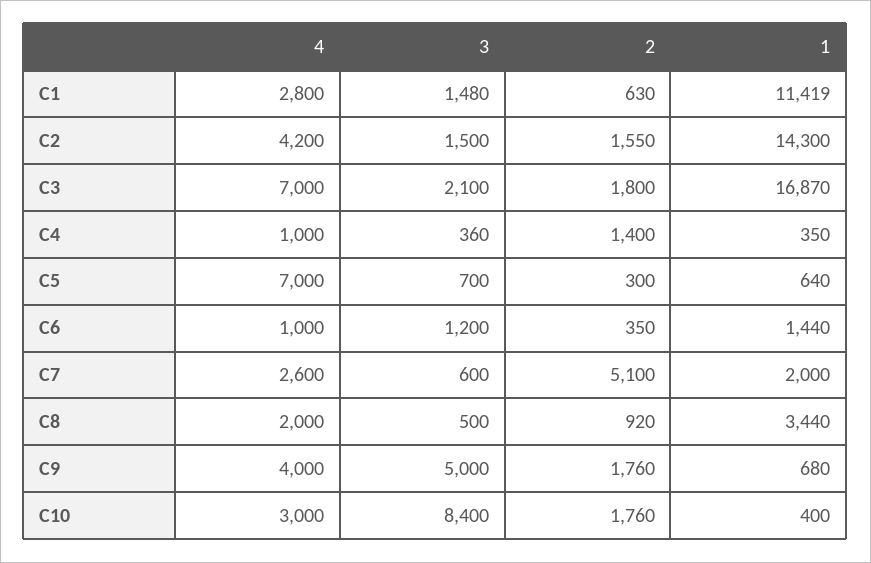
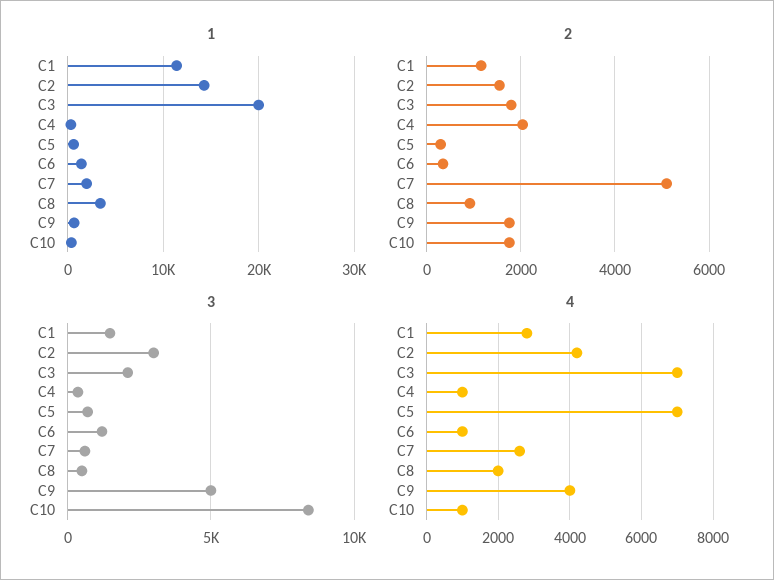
2, C1: 630 -> 1200
3, C2: 1500 -> 3000
1, C3: 16870 -> 20000
2, C4: 1400 -> 2000
4, C10: 3000 -> 1000

